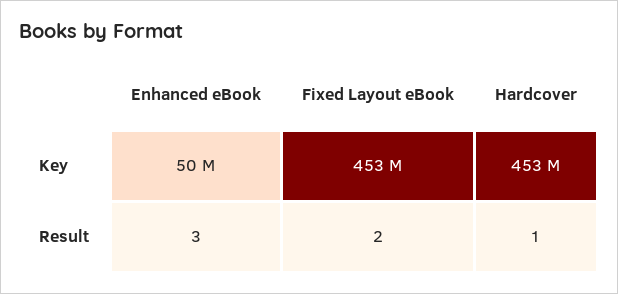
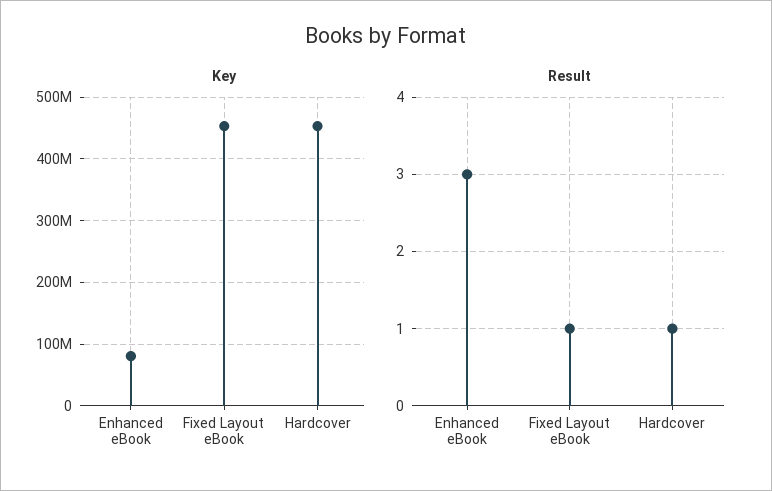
Key, Enhanced eBook: 50000000 -> 80000000
Result, Fixed Layout eBook: 2 -> 1

